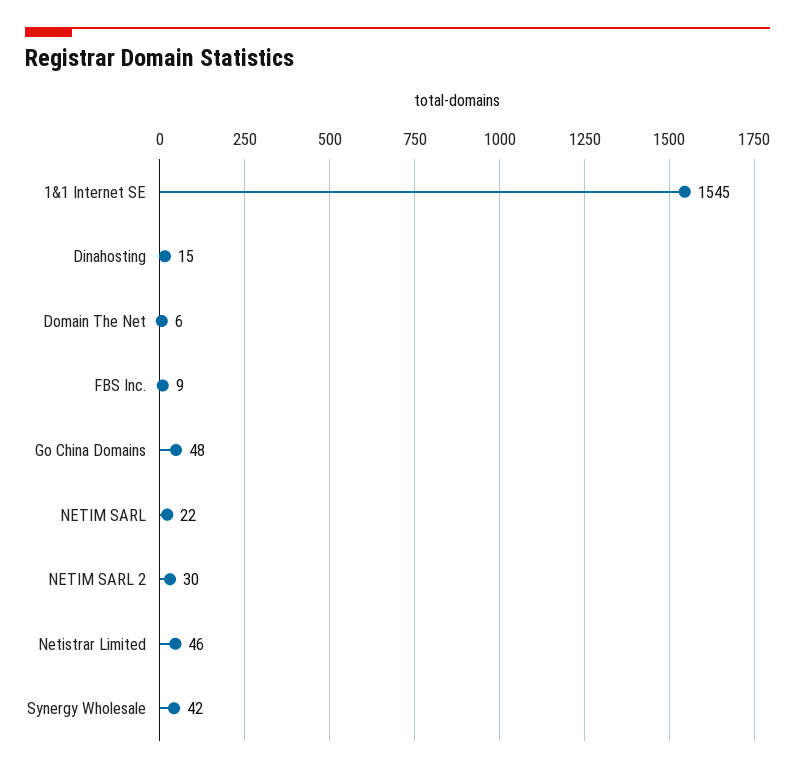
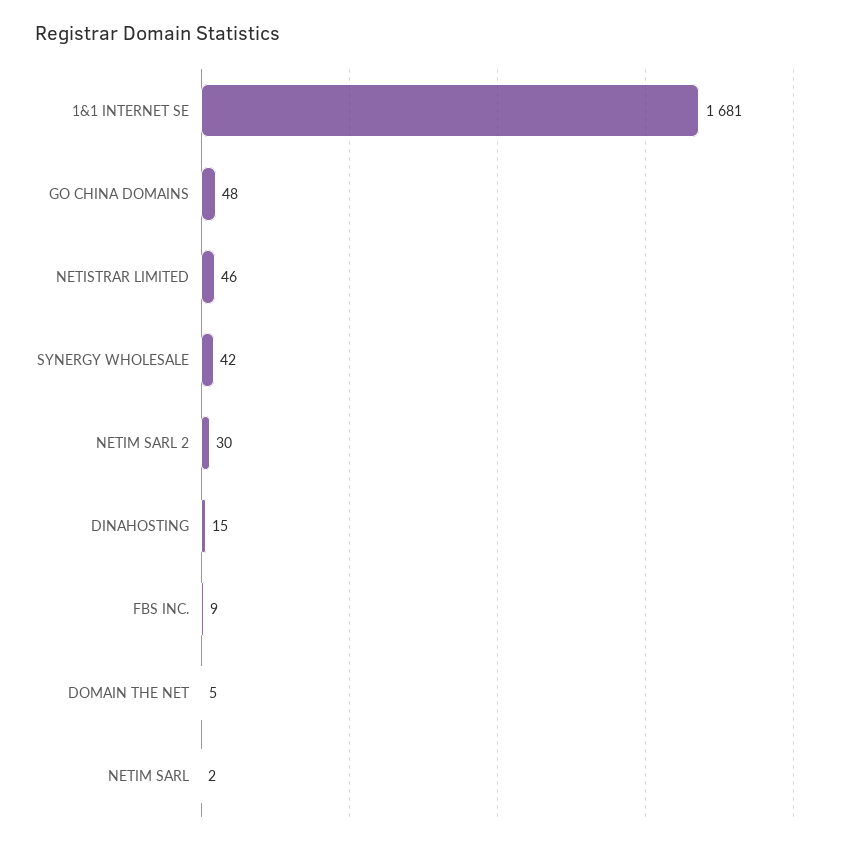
1&1 Internet SE: 1545 -> 1681
Domain The Net: 6 -> 5
NETIM SARL: 22 -> 2

